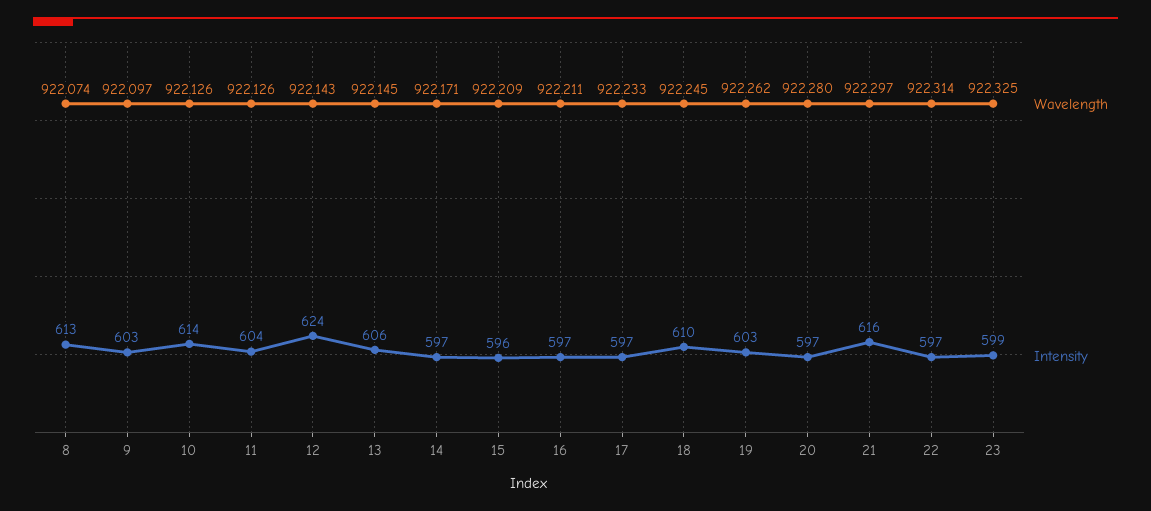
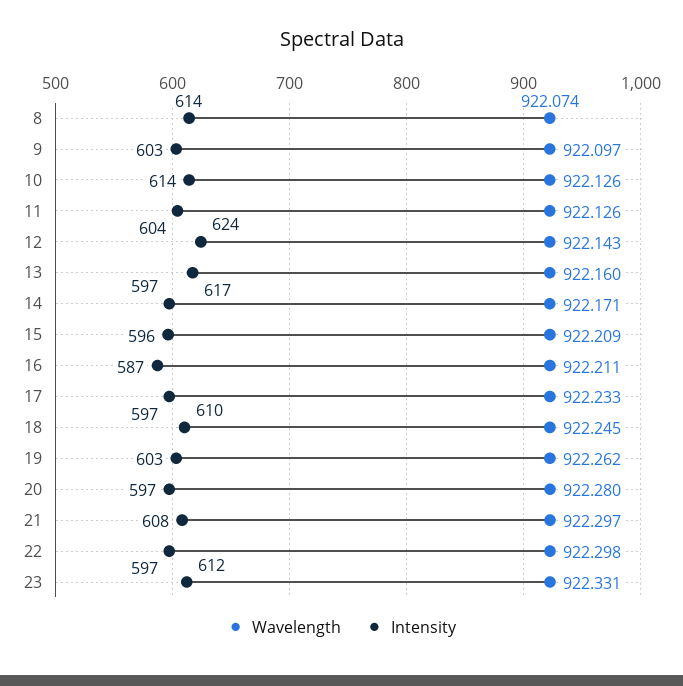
Intensity, 8: 613 -> 614
Wavelength, 13: 922.145 -> 922.16
Intensity, 13: 606 -> 617
Intensity, 16: 597 -> 587
Intensity, 21: 616 -> 608
Wavelength, 22: 922.314 -> 922.298
Wavelength, 23: 922.325 -> 922.331
Intensity, 23: 599 -> 612

